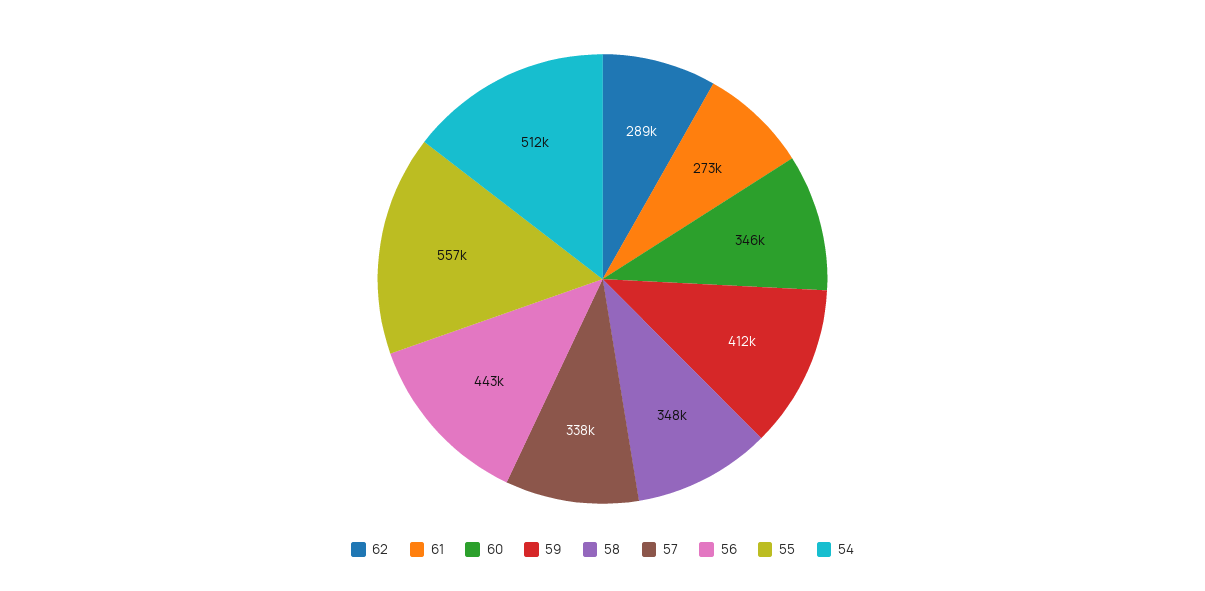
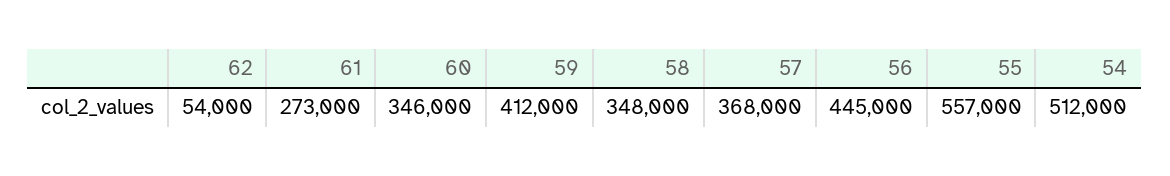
62: 289000 -> 54000
57: 338000 -> 368000
56: 443000 -> 445000

